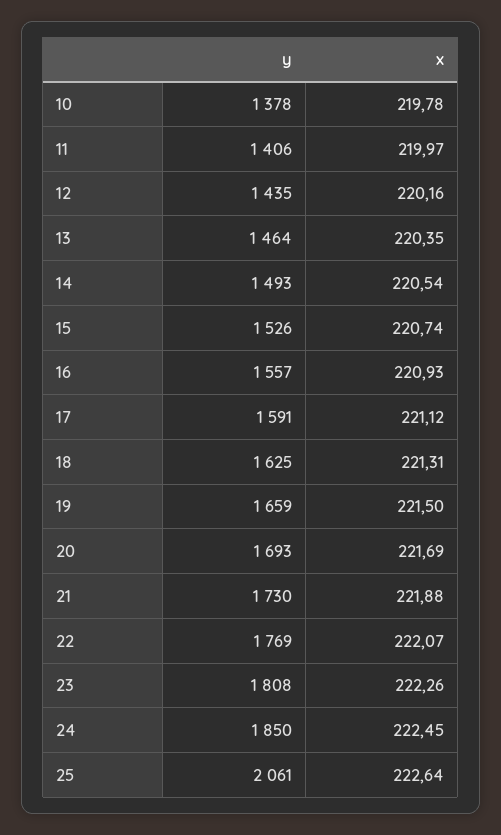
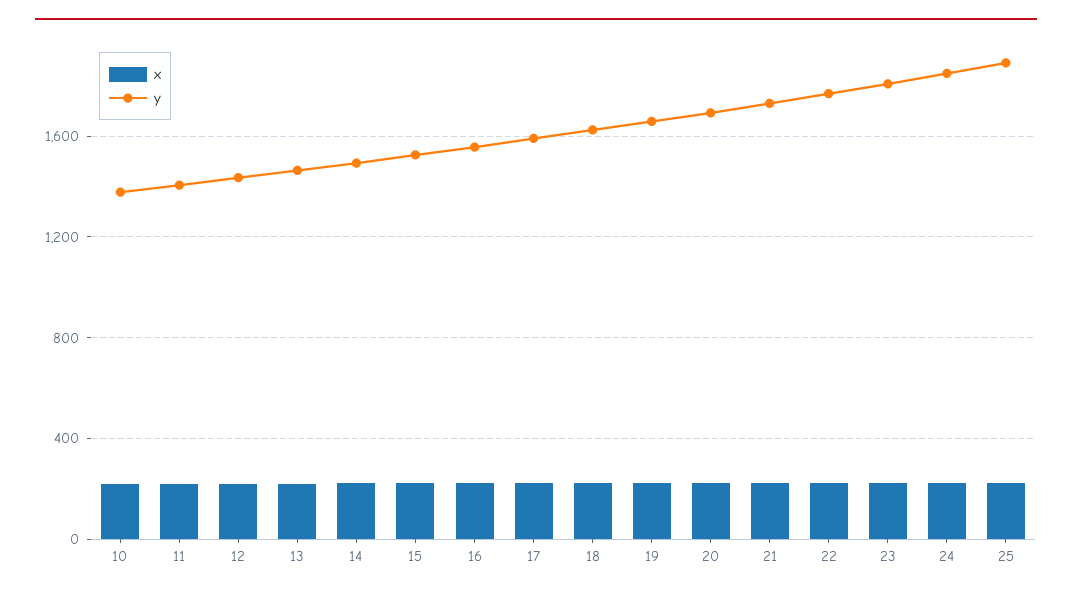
y, 25: 2061 -> 1900

